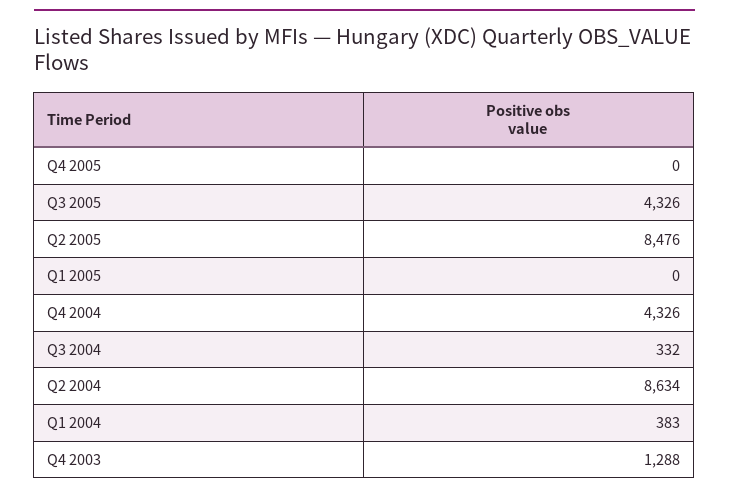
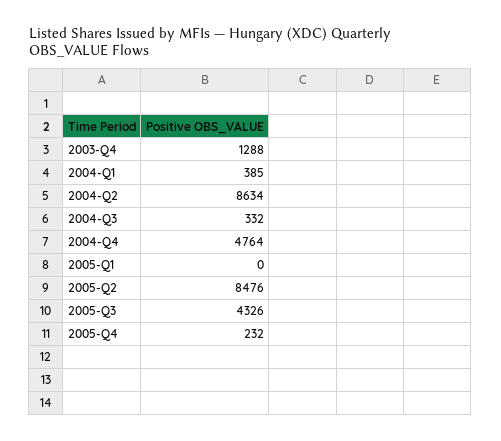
Q4 2005: 0 -> 232
Q4 2004: 4326 -> 4764
Q1 2004: 383 -> 385

